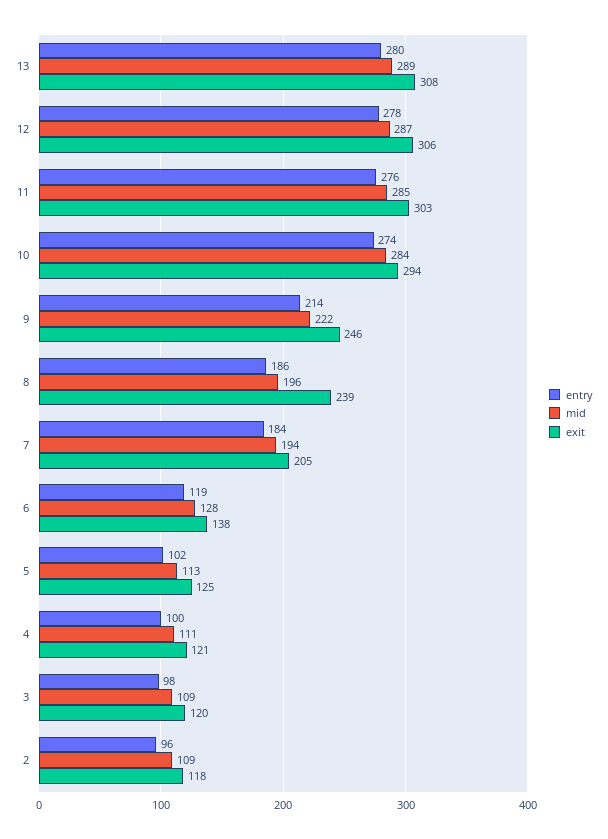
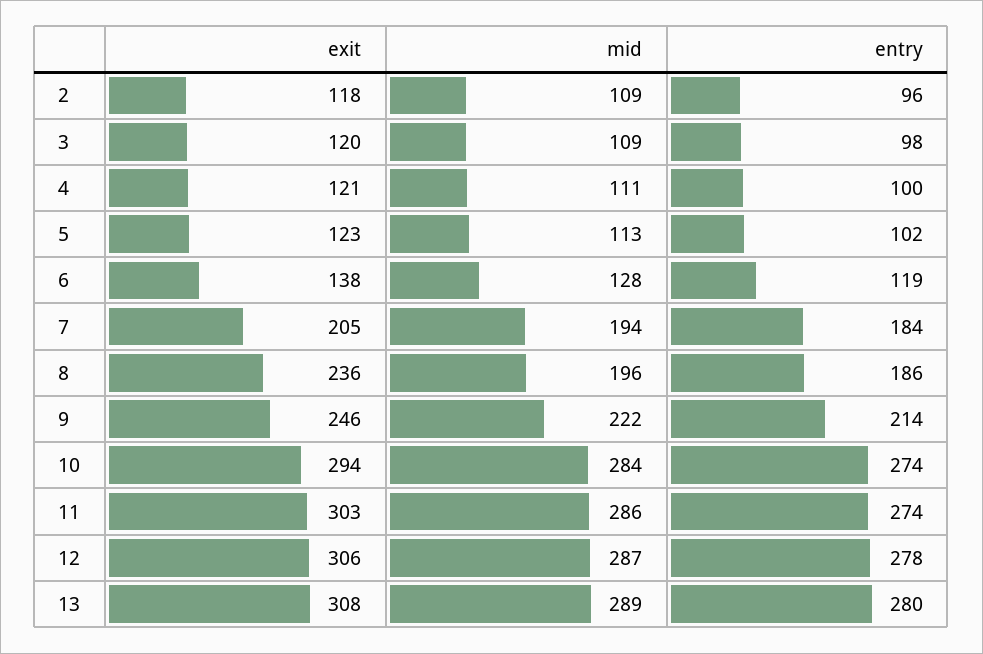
entry, 11: 276 -> 274
mid, 11: 285 -> 286
exit, 8: 239 -> 236
exit, 5: 125 -> 123

